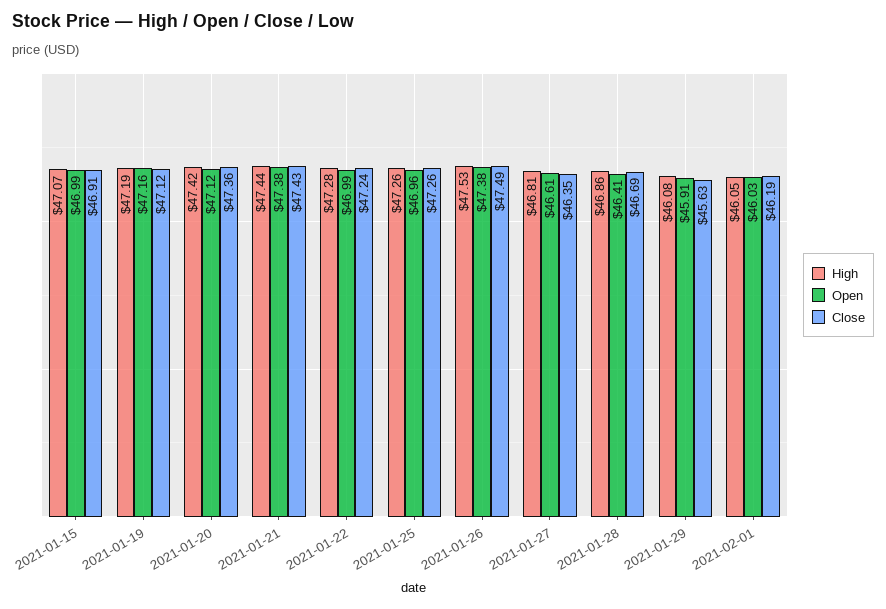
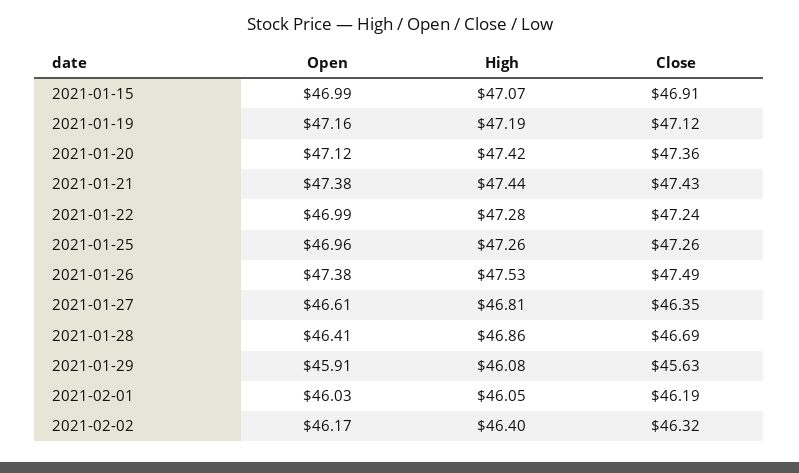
Open, 2021-02-02: none -> 46.17
High, 2021-02-02: none -> 46.4
Close, 2021-02-02: none -> 46.32

